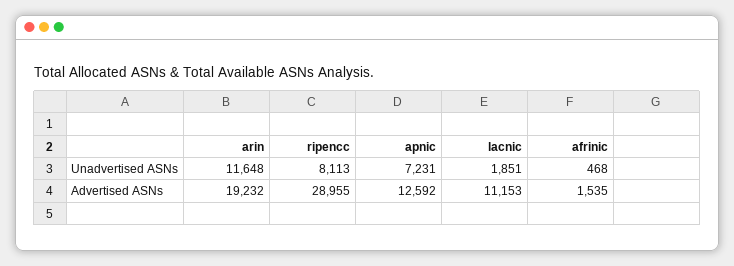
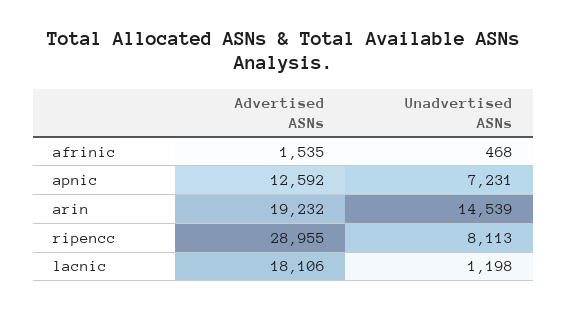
arin, Unadvertised ASNs: 11648 -> 14539
lacnic, Unadvertised ASNs: 1851 -> 1198
lacnic, Advertised ASNs: 11153 -> 18106

